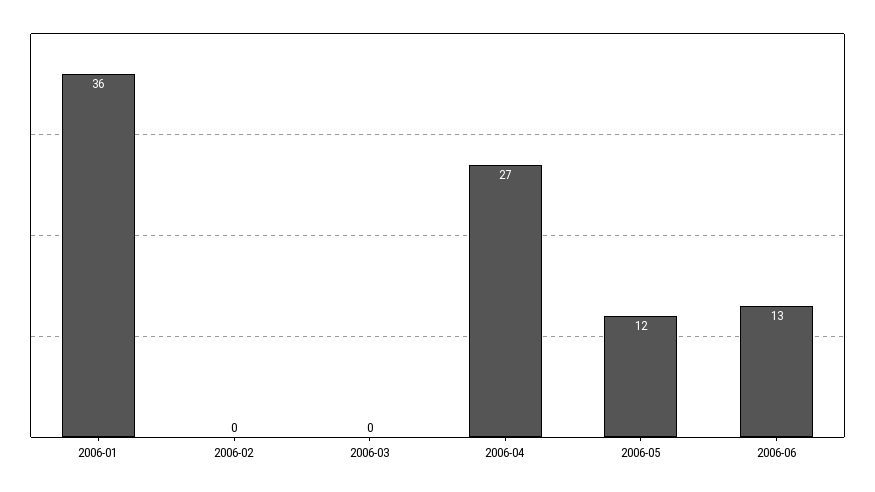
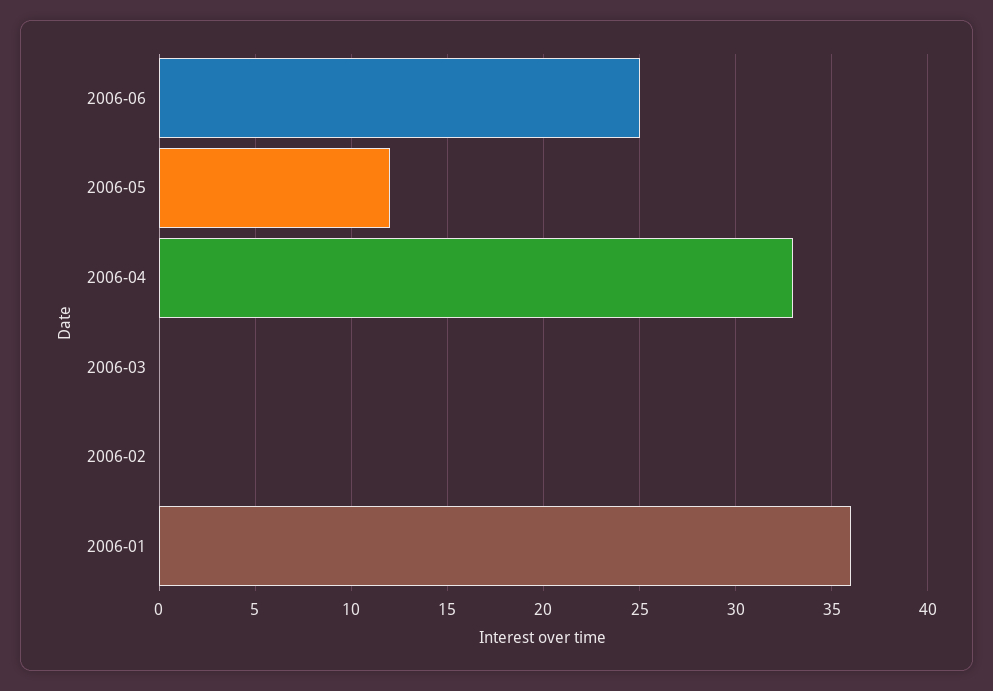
2006-04: 27 -> 33
2006-06: 13 -> 25

